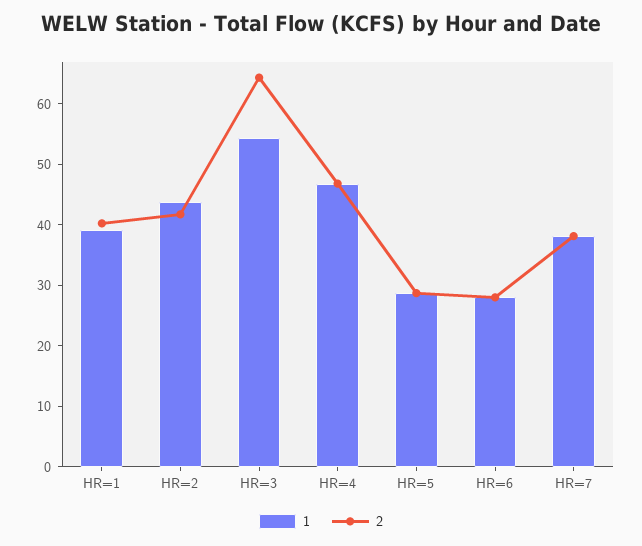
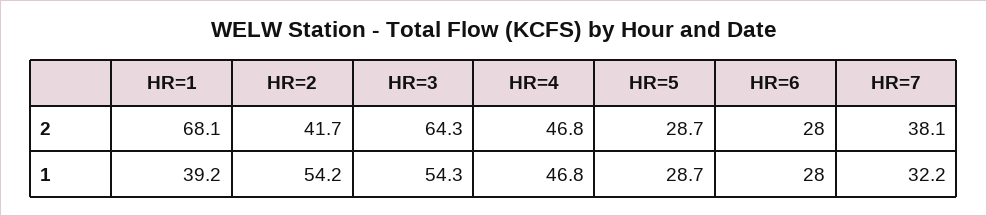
2, HR=1: 40 -> 68.1
1, HR=2: 44 -> 54.2
1, HR=7: 38 -> 32.2

